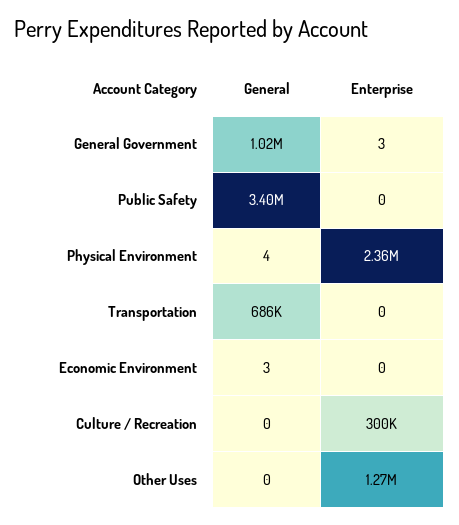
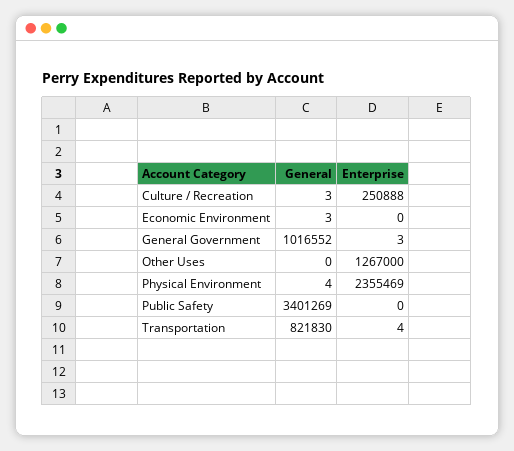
General, Transportation: 686000 -> 821830
Enterprise, Transportation: 0 -> 4
General, Culture / Recreation: 0 -> 3
Enterprise, Culture / Recreation: 300000 -> 250888

